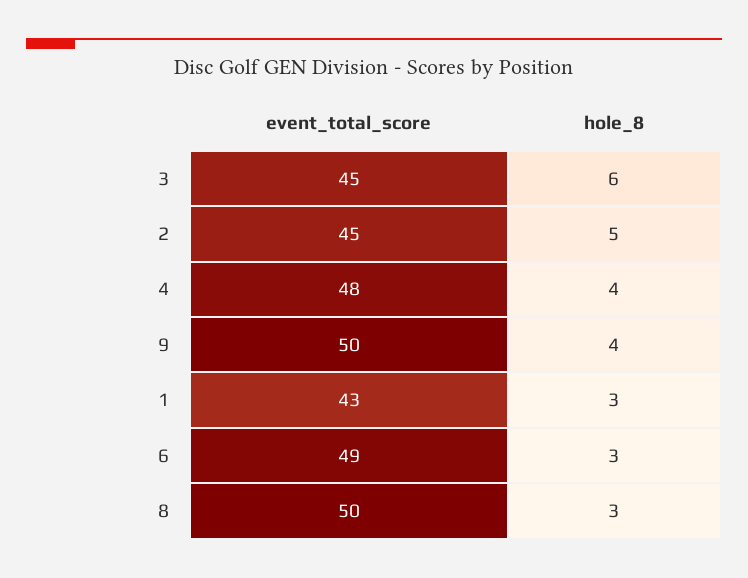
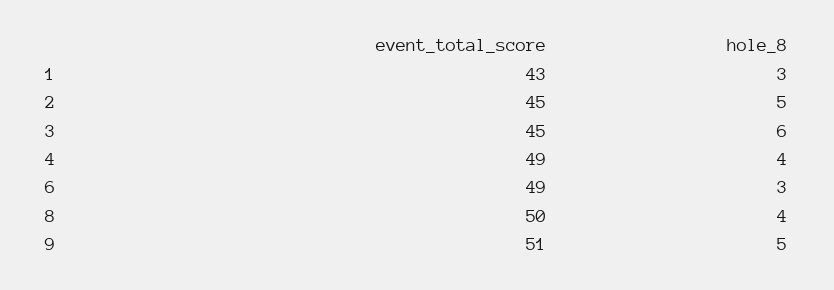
event_total_score, 4: 48 -> 49
event_total_score, 9: 50 -> 51
hole_8, 9: 4 -> 5
hole_8, 8: 3 -> 4

